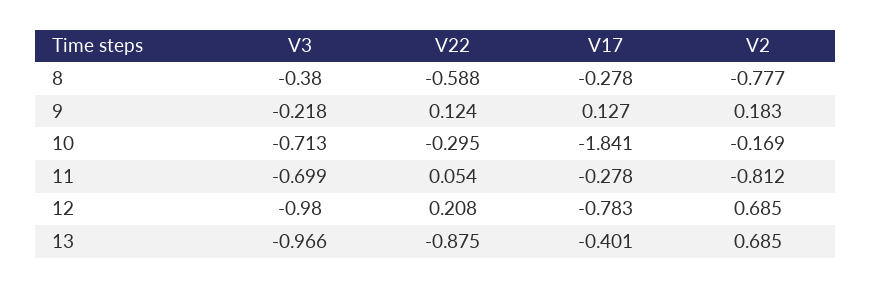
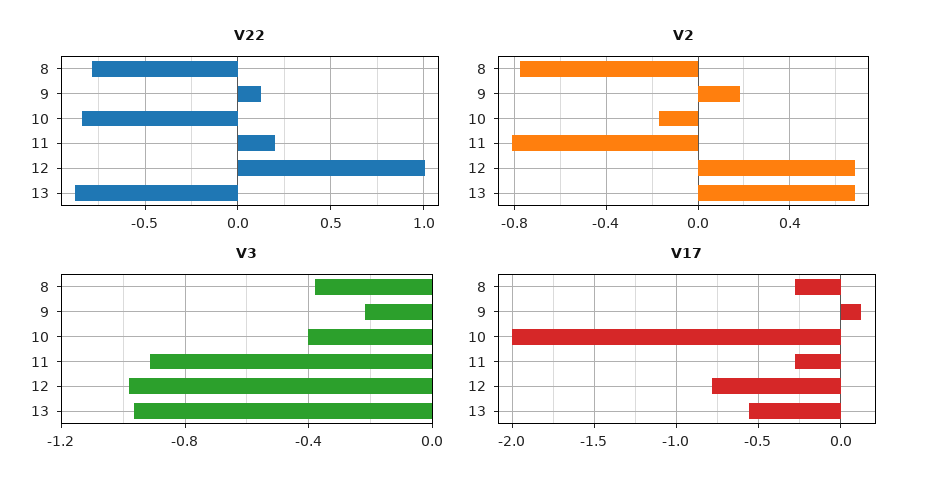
V22, 8: -0.588 -> -0.8
V3, 10: -0.713 -> -0.4
V22, 10: -0.295 -> -0.85
V17, 10: -1.841 -> -2
V3, 11: -0.699 -> -0.9
V22, 11: 0.054 -> 0.2
V22, 12: 0.208 -> 1
V17, 13: -0.401 -> -0.55

